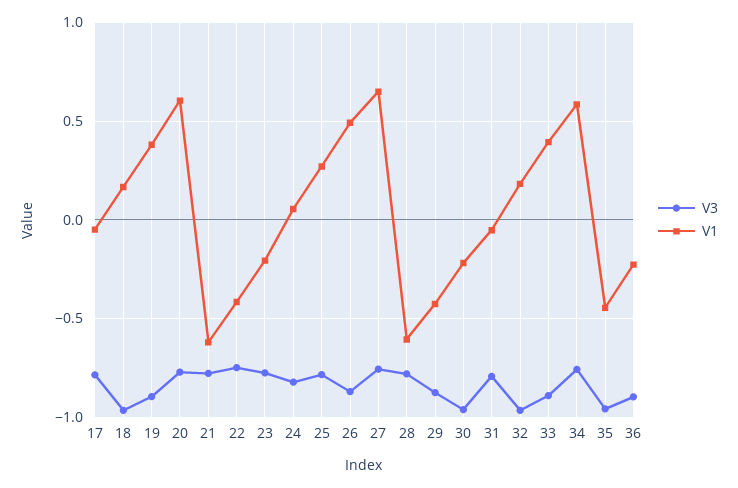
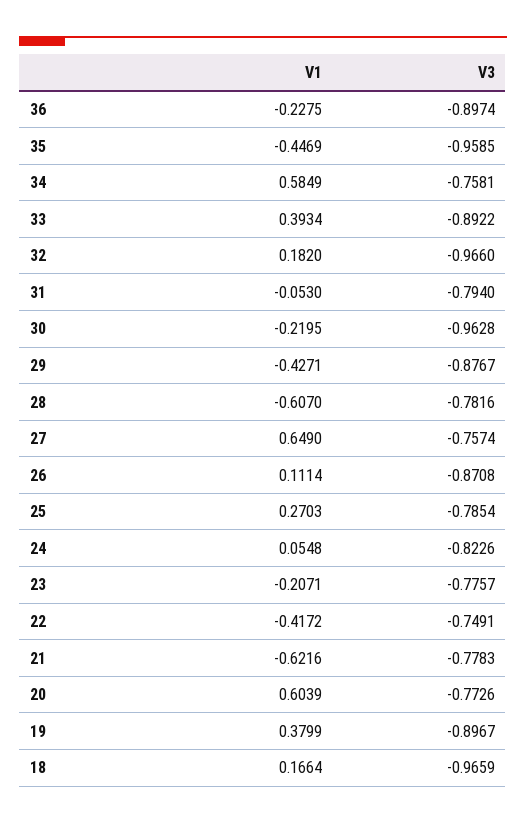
V3, 17: -0.8 -> none
V1, 17: -0.05 -> none
V1, 26: 0.5 -> 0.1114

